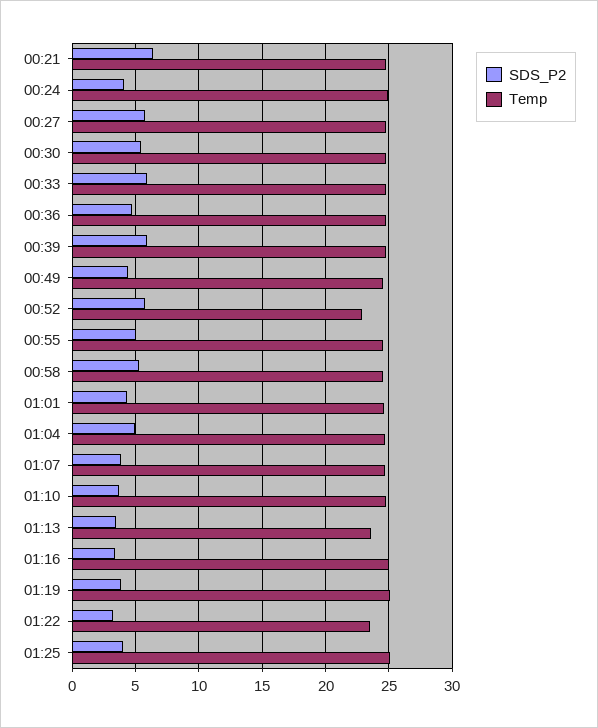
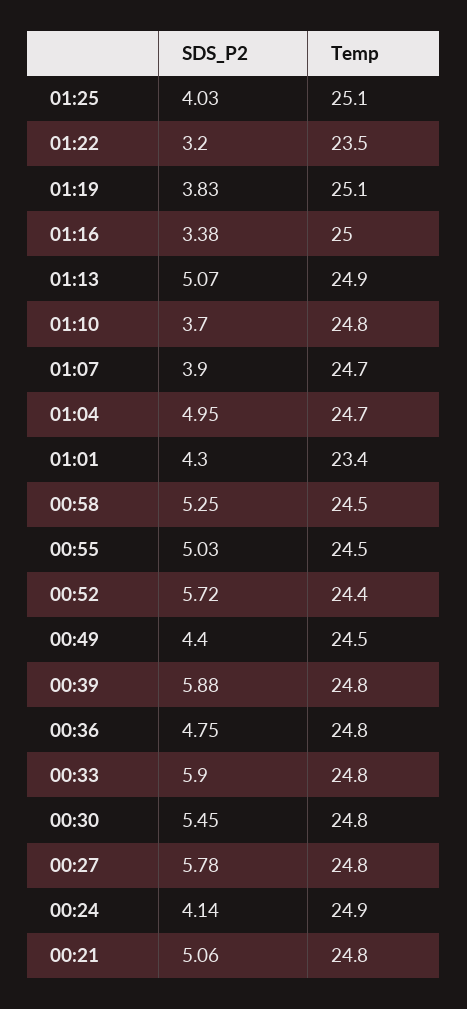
SDS_P2, 00:21: 6.5 -> 5.06
Temp, 00:52: 23 -> 24.4
Temp, 01:01: 24.5 -> 23.4
SDS_P2, 01:13: 3.5 -> 5.07
Temp, 01:13: 23.5 -> 24.9

